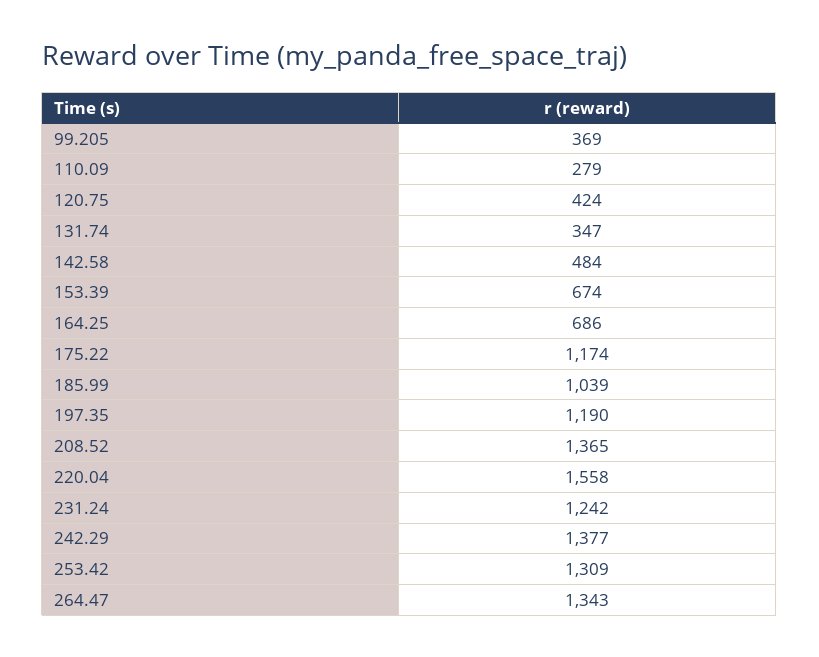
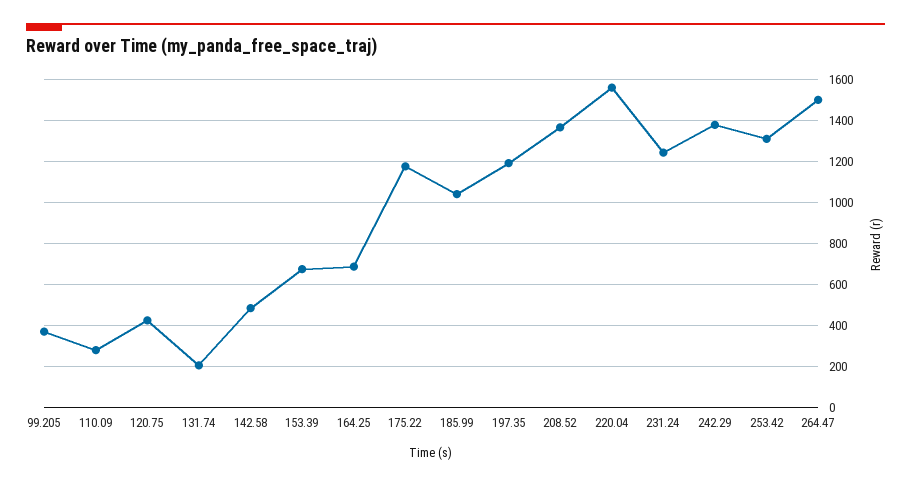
131.74: 347 -> 200
264.47: 1343 -> 1500

